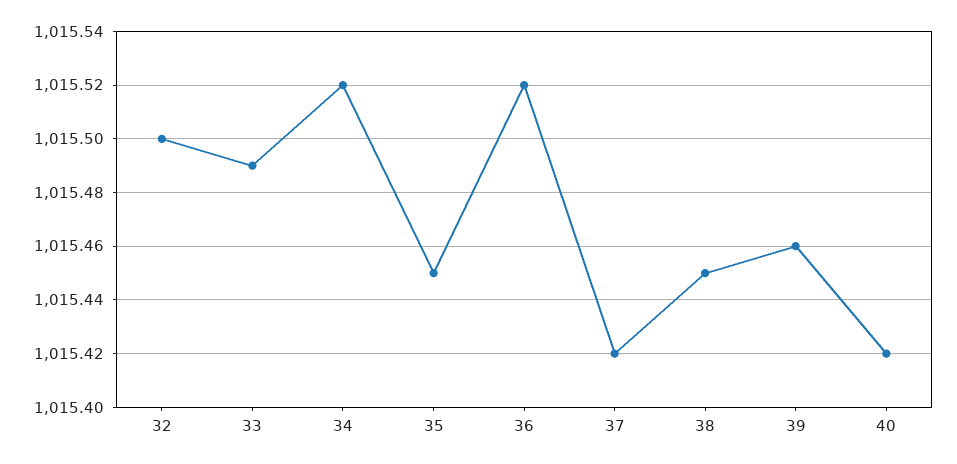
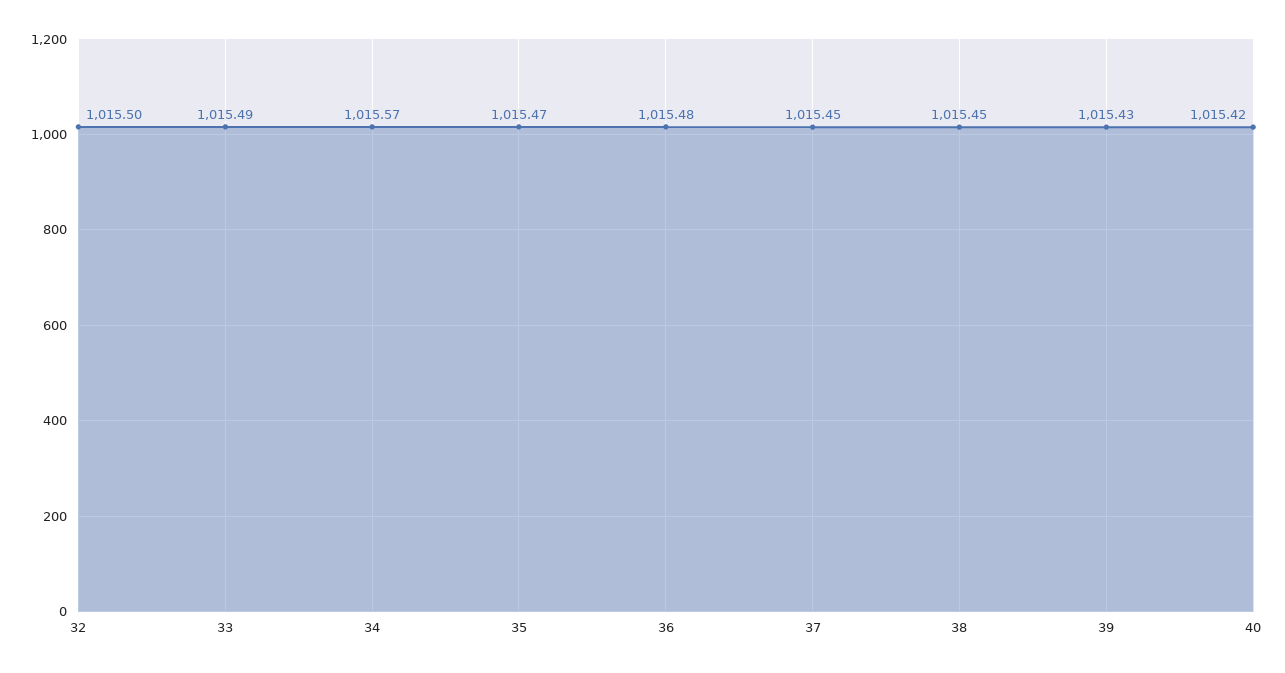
34: 1015.52 -> 1015.57
35: 1015.45 -> 1015.47
36: 1015.52 -> 1015.48
37: 1015.42 -> 1015.45
39: 1015.46 -> 1015.43

